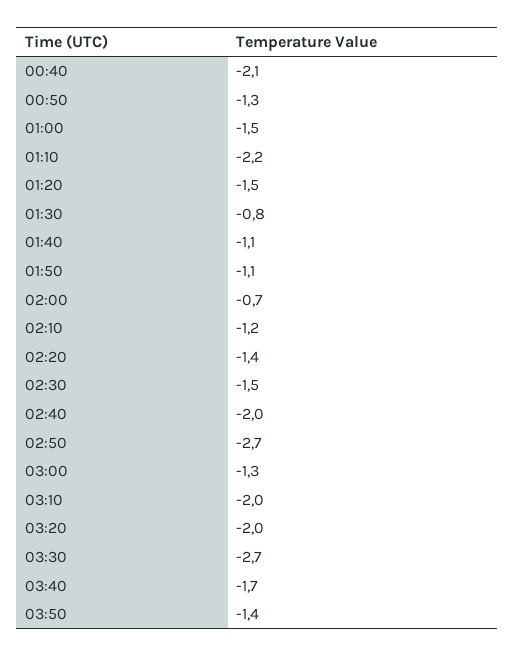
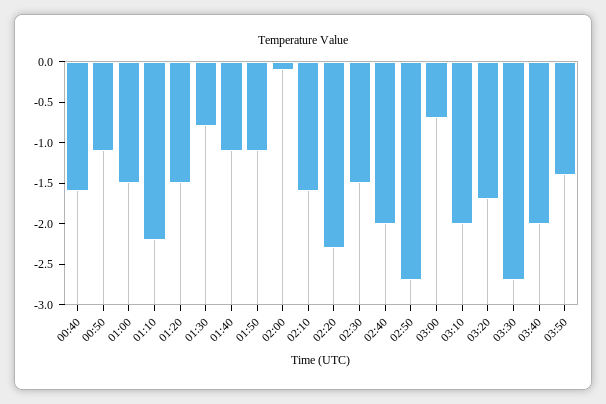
00:40: -2.1 -> -1.6
00:50: -1.3 -> -1.1
02:00: -0.7 -> -0.1
02:10: -1.2 -> -1.6
02:20: -1.4 -> -2.3
03:00: -1.3 -> -0.7
03:20: -2 -> -1.7
03:40: -1.7 -> -2

